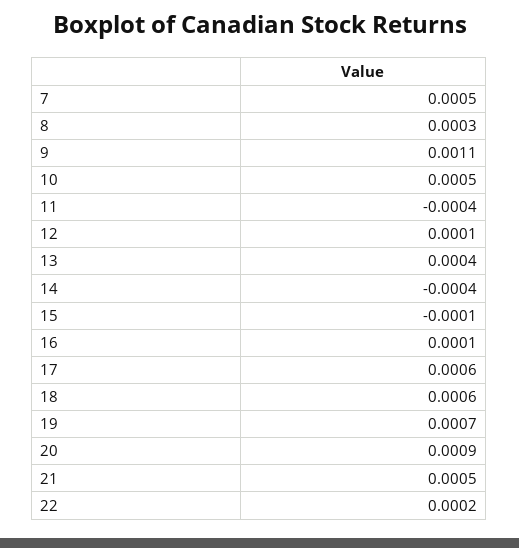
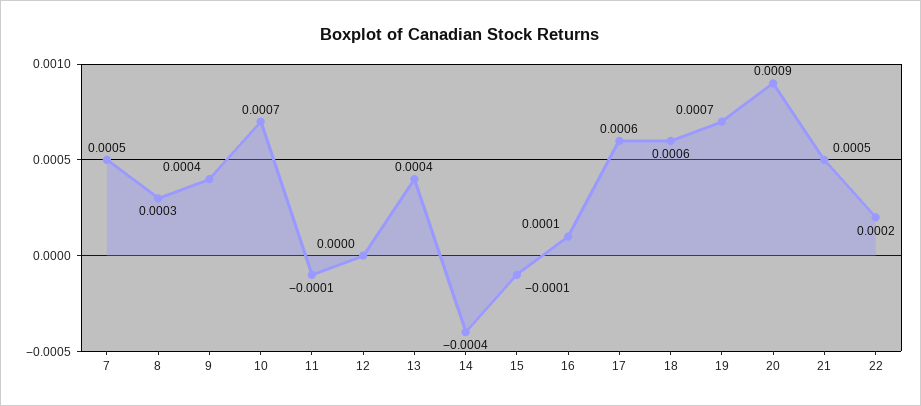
9: 0.0011 -> 0.0004
10: 0.0005 -> 0.0007
11: -0.0004 -> -0.0001
12: 0.0001 -> 0

